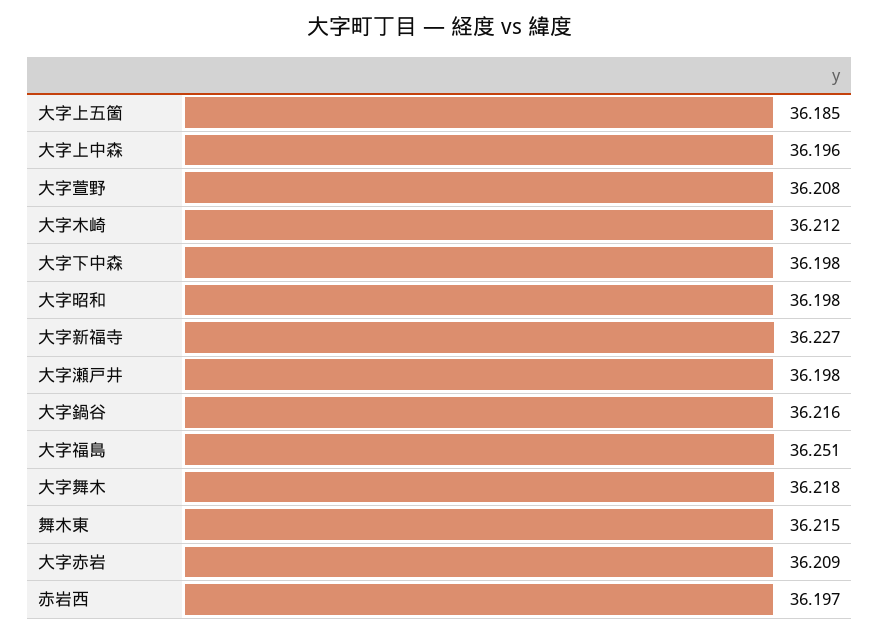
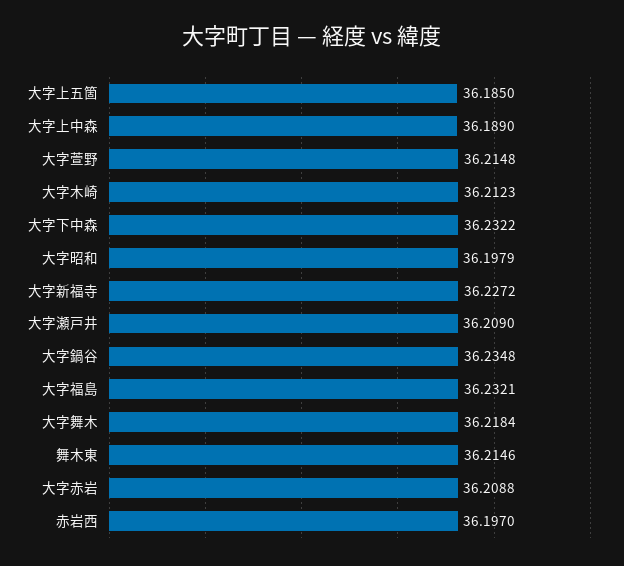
大字上中森: 36.196 -> 36.189
大字萱野: 36.208 -> 36.2148
大字下中森: 36.198 -> 36.2322
大字瀬戸井: 36.198 -> 36.209
大字鍋谷: 36.216 -> 36.2348
大字福島: 36.251 -> 36.2321

